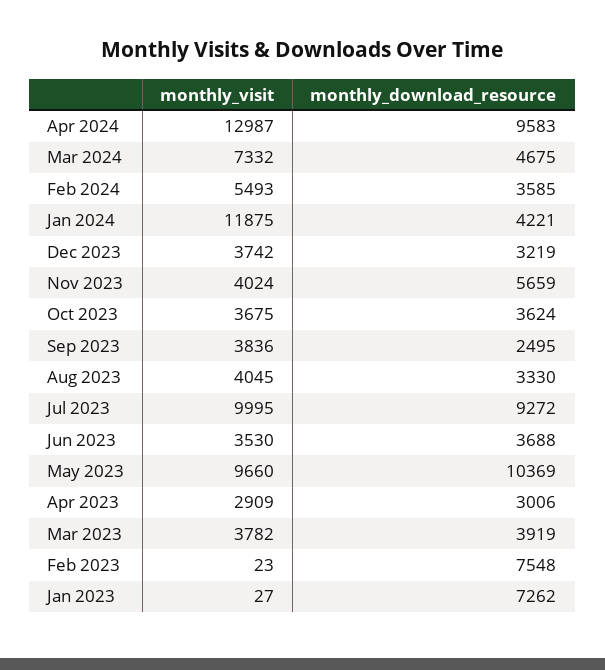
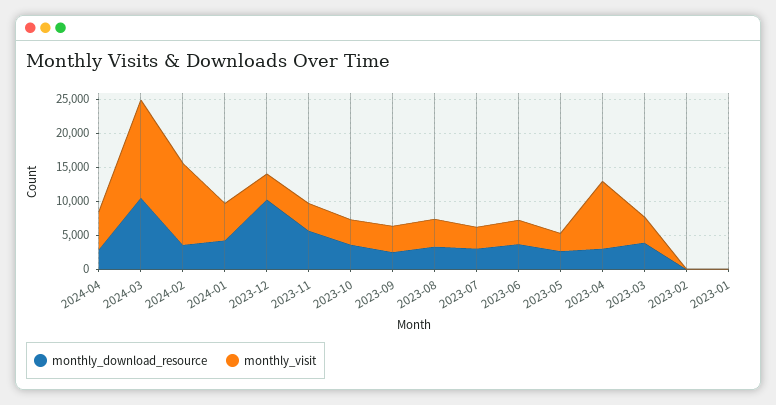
monthly_visit, Apr 2024: 12987 -> 5000
monthly_download_resource, Apr 2024: 9583 -> 2500
monthly_visit, Mar 2024: 7332 -> 15000
monthly_download_resource, Mar 2024: 4675 -> 10000
monthly_visit, Feb 2024: 5493 -> 12500
monthly_visit, Jan 2024: 11875 -> 5000
monthly_download_resource, Dec 2023: 3219 -> 10000
monthly_visit, Jul 2023: 9995 -> 2500
monthly_download_resource, Jul 2023: 9272 -> 2500
monthly_visit, May 2023: 9660 -> 2500
monthly_download_resource, May 2023: 10369 -> 2500
monthly_visit, Apr 2023: 2909 -> 10000
monthly_download_resource, Feb 2023: 7548 -> 0
monthly_download_resource, Jan 2023: 7262 -> 0

